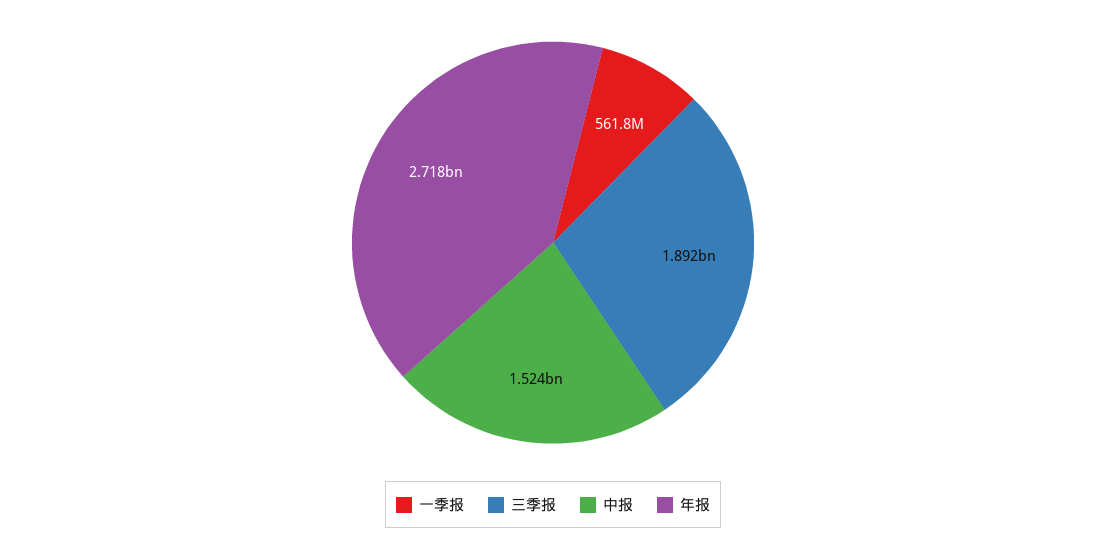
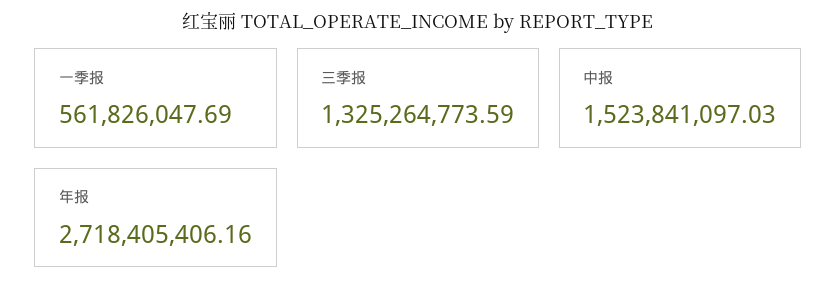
三季报: 1892000000 -> 1325264773.59

